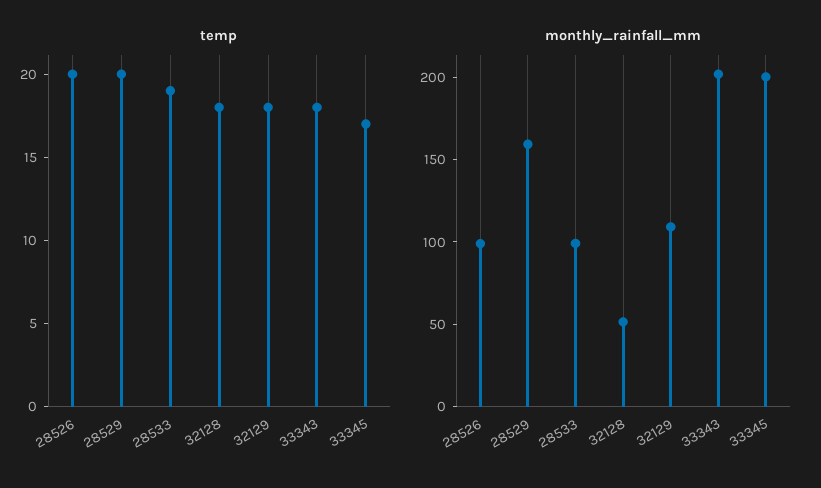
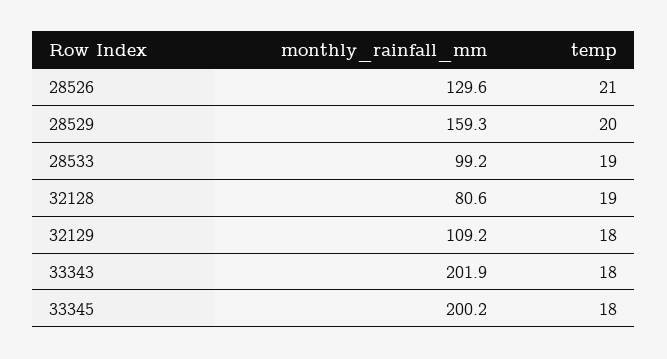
temp, 28526: 20 -> 21
temp, 32128: 18 -> 19
temp, 33345: 17 -> 18
monthly_rainfall_mm, 28526: 100 -> 129.6
monthly_rainfall_mm, 32128: 50 -> 80.6

